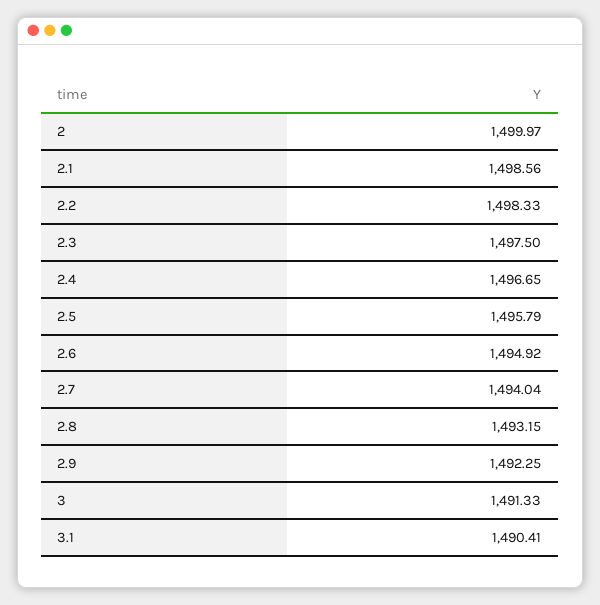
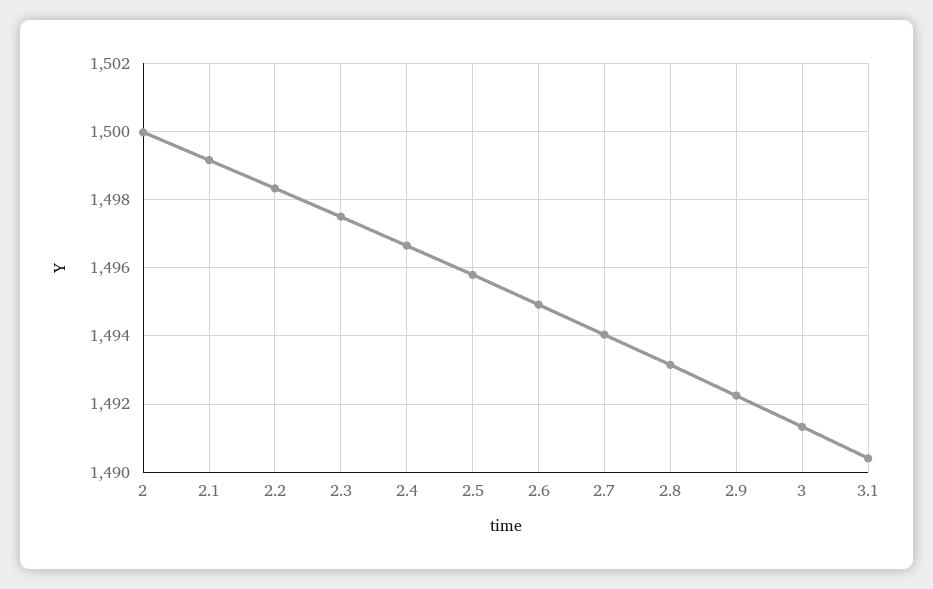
2.1: 1498.56 -> 1499.2

